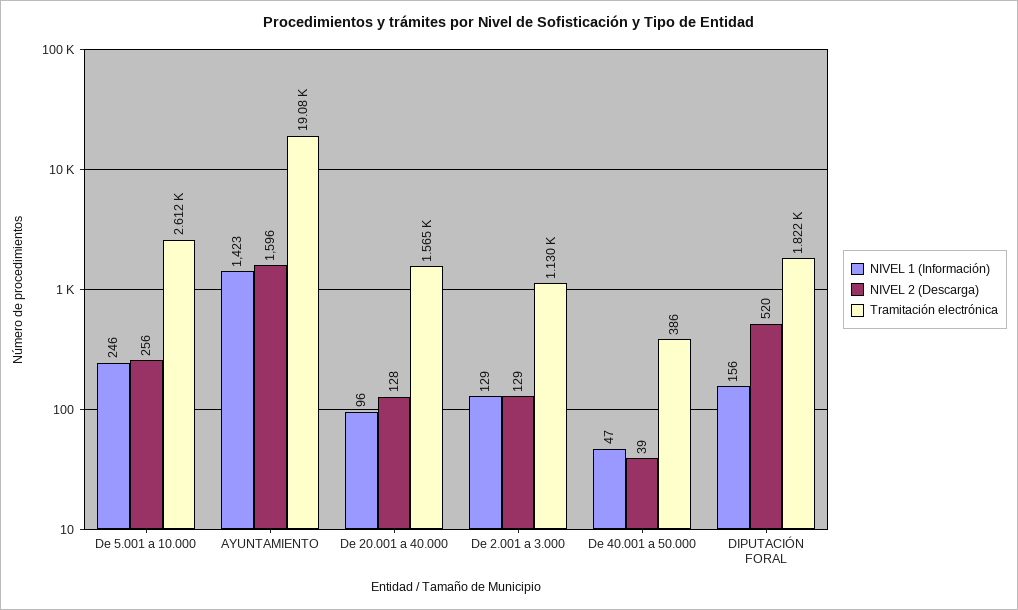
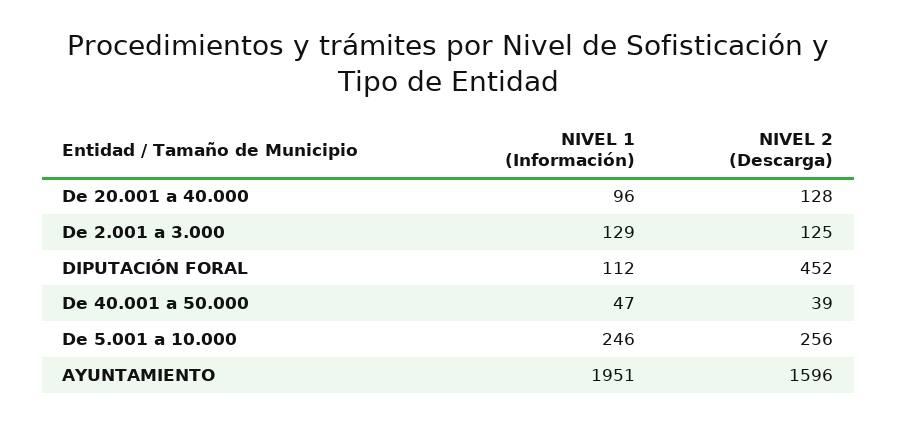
Tramitación electrónica, De 5.001 a 10.000: 2612 -> none
NIVEL 1 (Información), AYUNTAMIENTO: 1423 -> 1951
Tramitación electrónica, AYUNTAMIENTO: 19080 -> none
Tramitación electrónica, De 20.001 a 40.000: 1565 -> none
NIVEL 2 (Descarga), De 2.001 a 3.000: 129 -> 125
Tramitación electrónica, De 2.001 a 3.000: 1130 -> none
Tramitación electrónica, De 40.001 a 50.000: 386 -> none
NIVEL 1 (Información), DIPUTACIÓN FORAL: 156 -> 112
NIVEL 2 (Descarga), DIPUTACIÓN FORAL: 520 -> 452
Tramitación electrónica, DIPUTACIÓN FORAL: 1822 -> none

